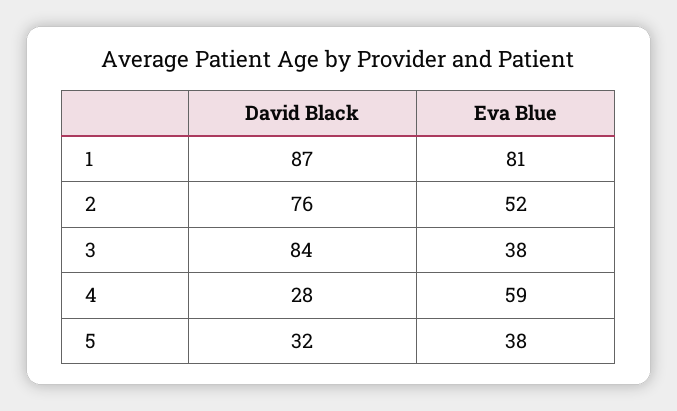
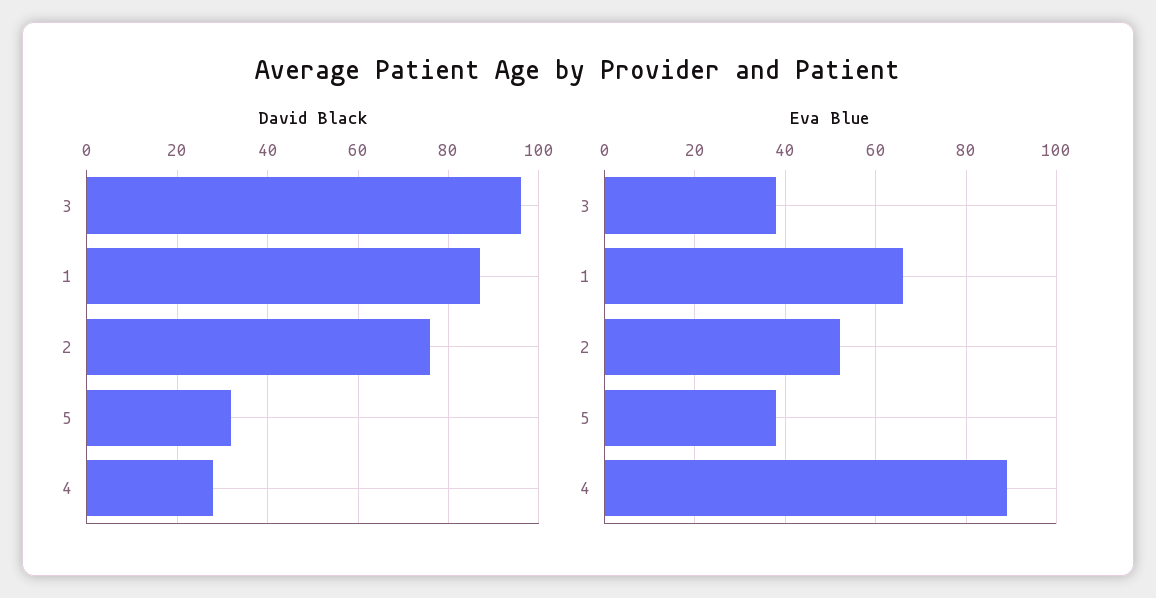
Eva Blue, 1: 81 -> 65
David Black, 3: 84 -> 95
Eva Blue, 4: 59 -> 90

